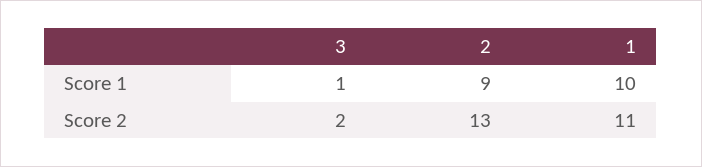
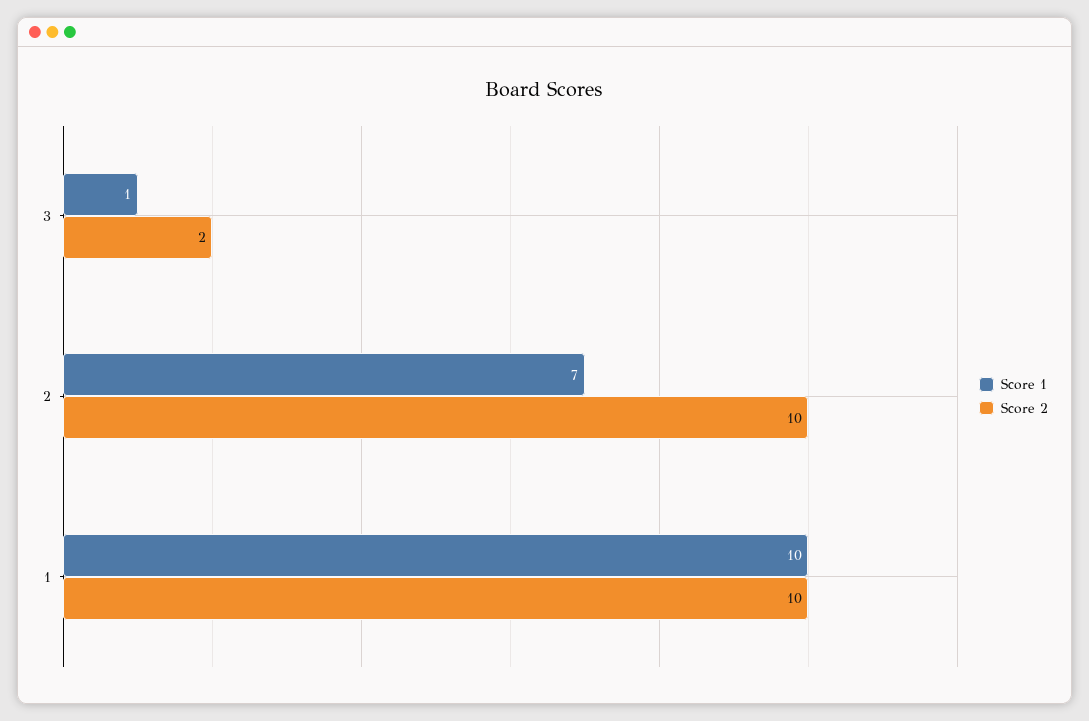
Score 1, 2: 9 -> 7
Score 2, 2: 13 -> 10
Score 2, 1: 11 -> 10

